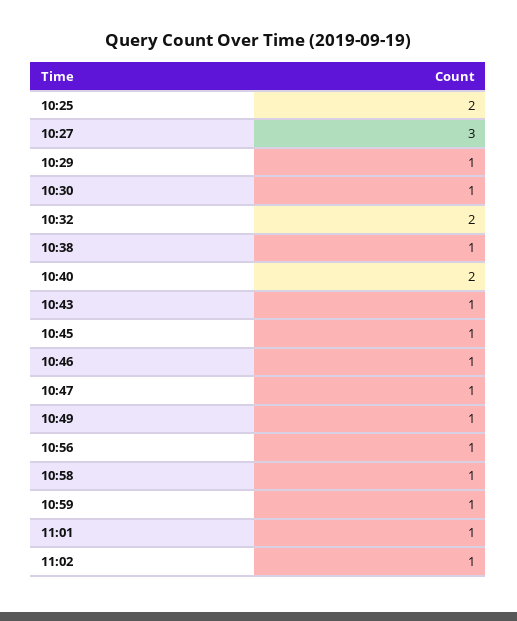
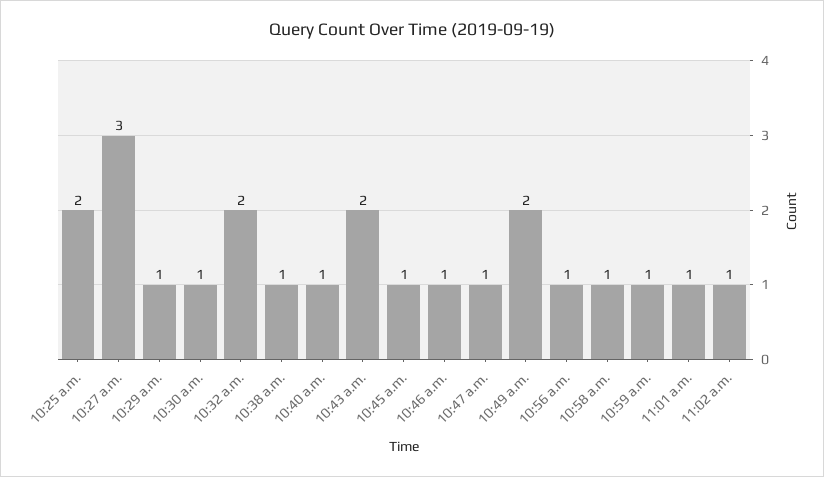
10:40: 2 -> 1
10:43: 1 -> 2
10:49: 1 -> 2

